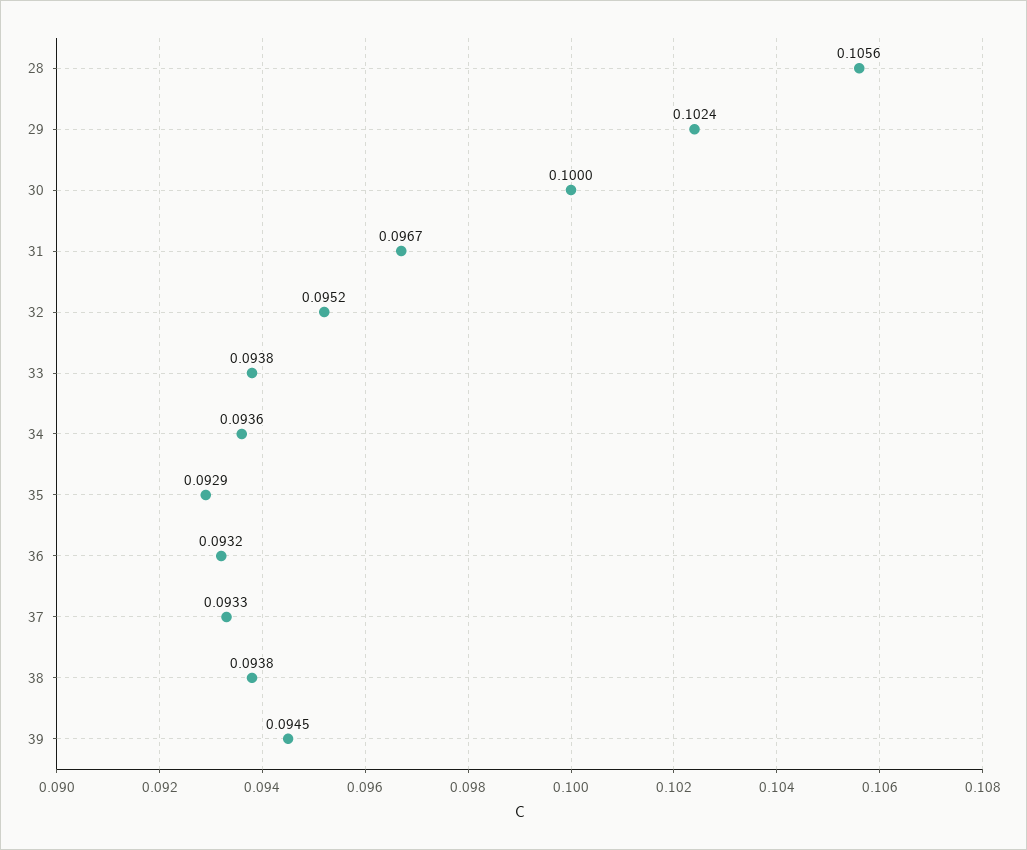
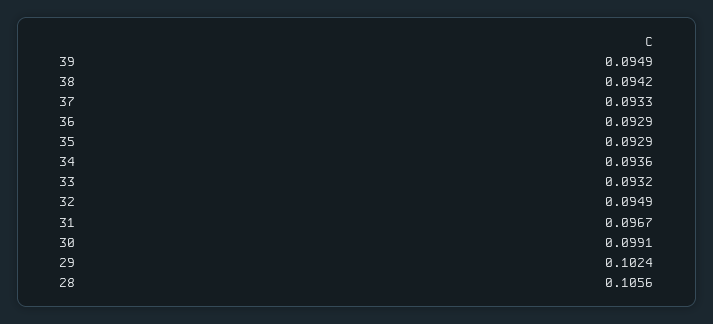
30: 0.1 -> 0.0991
32: 0.0952 -> 0.0949
33: 0.0938 -> 0.0932
36: 0.0932 -> 0.0929
38: 0.0938 -> 0.0942
39: 0.0945 -> 0.0949

